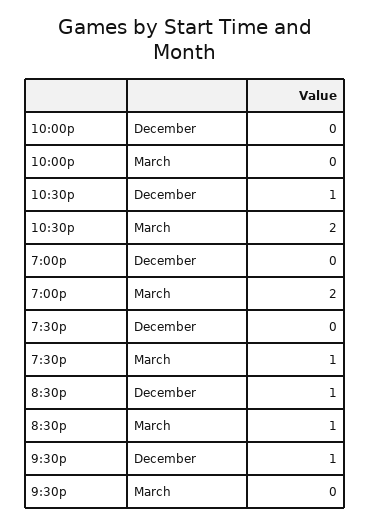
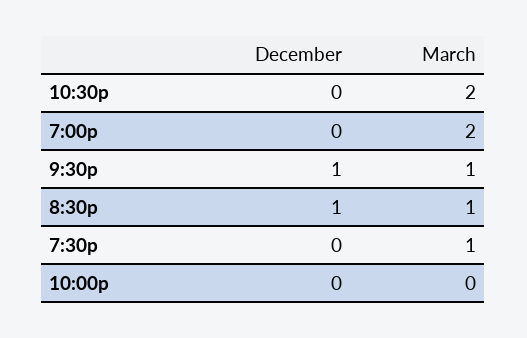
10:30p, December: 1 -> 0
9:30p, March: 0 -> 1

